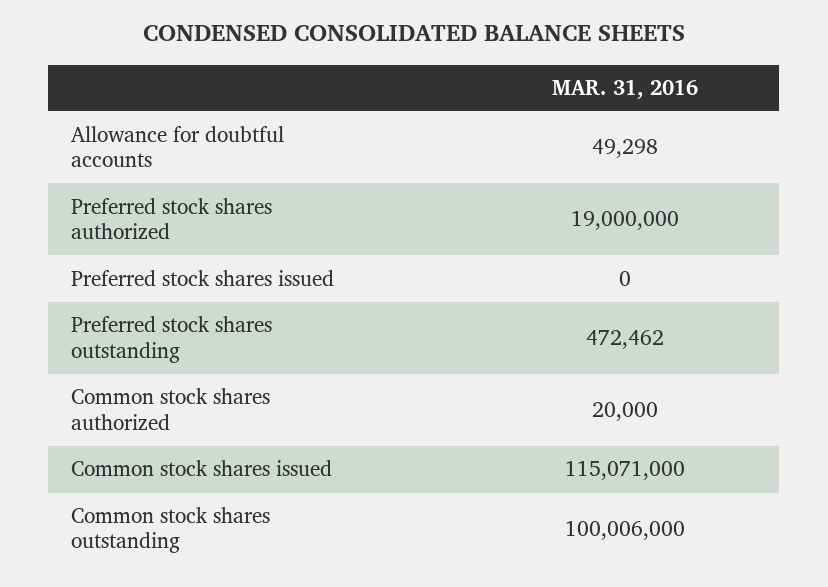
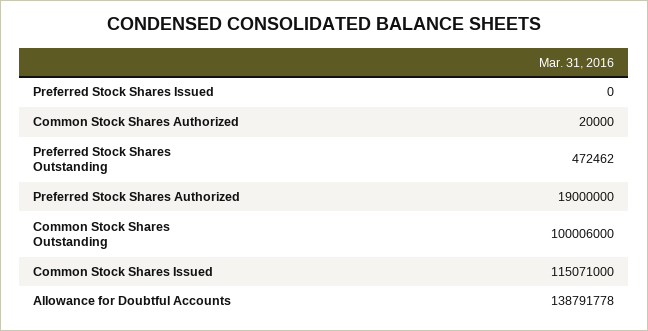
Allowance for doubtful accounts: 49298 -> 138791778

